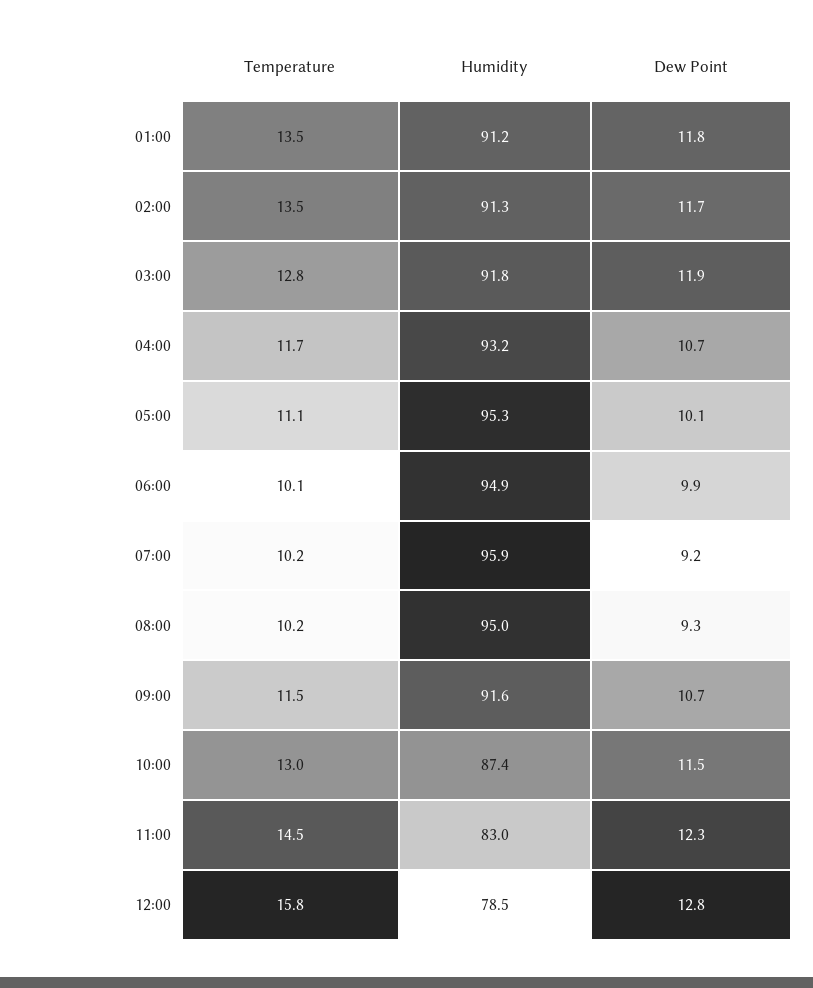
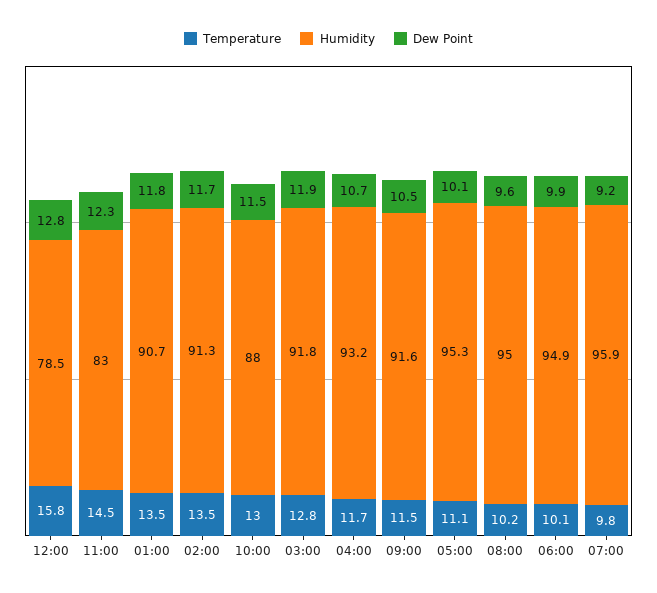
Humidity, 01:00: 91.2 -> 90.7
Temperature, 07:00: 10.2 -> 9.8
Dew Point, 08:00: 9.3 -> 9.6
Dew Point, 09:00: 10.7 -> 10.5
Humidity, 10:00: 87.4 -> 88

